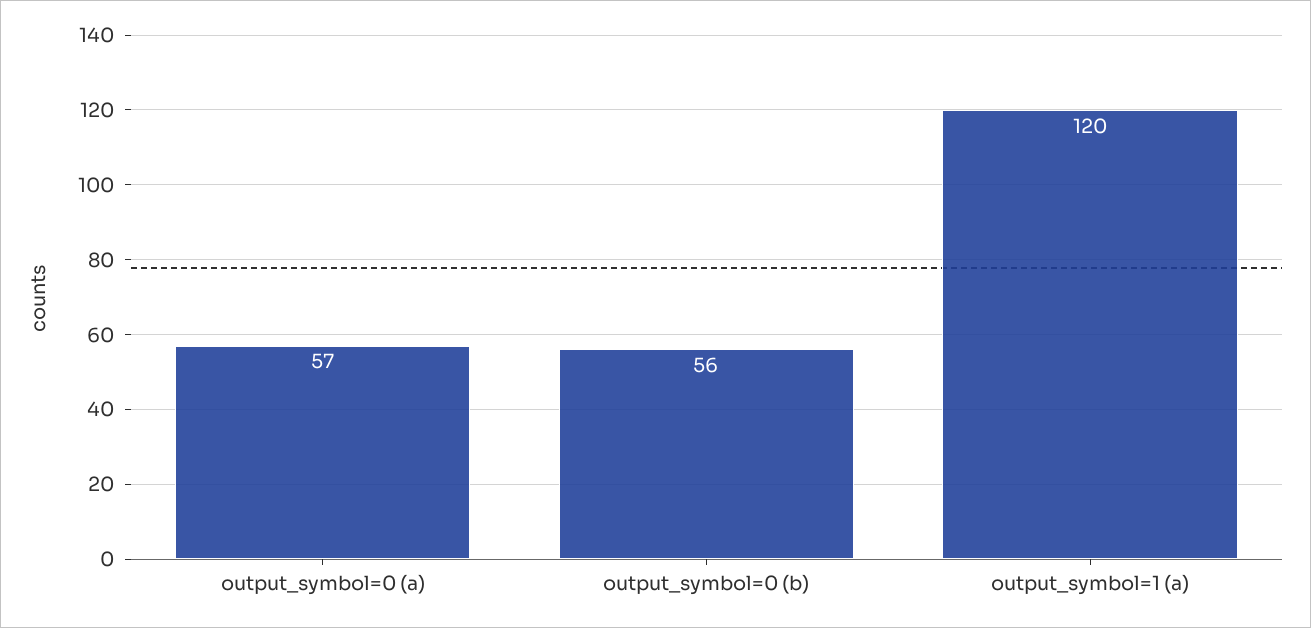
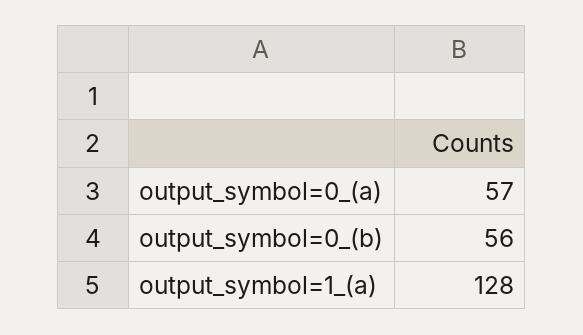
output_symbol=1 (a): 120 -> 128

